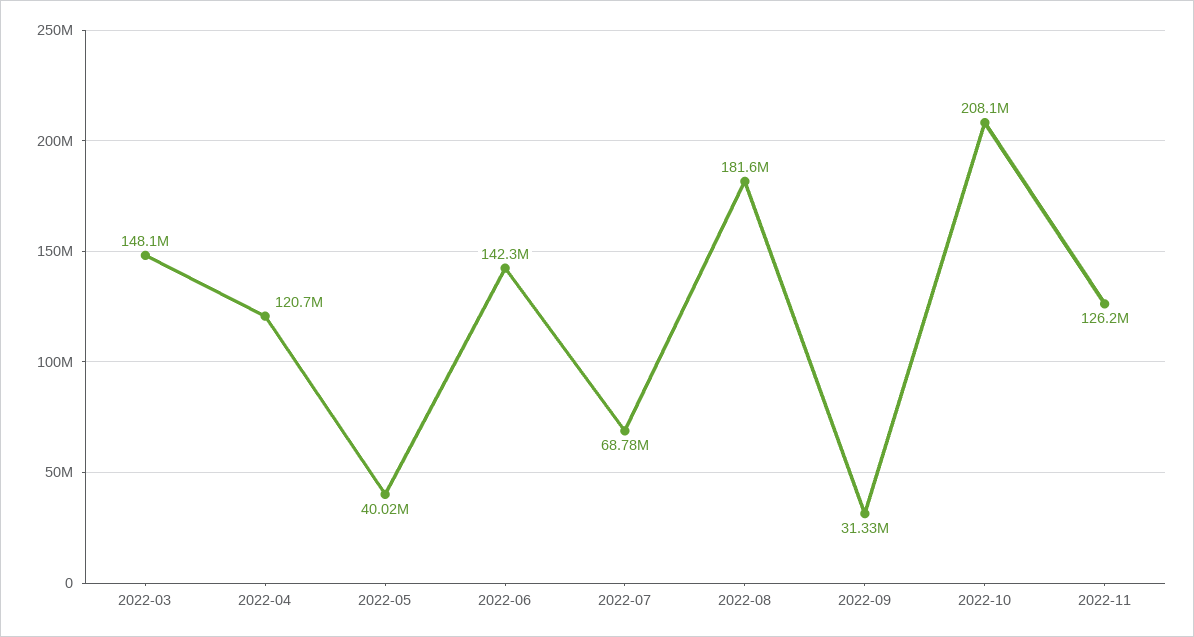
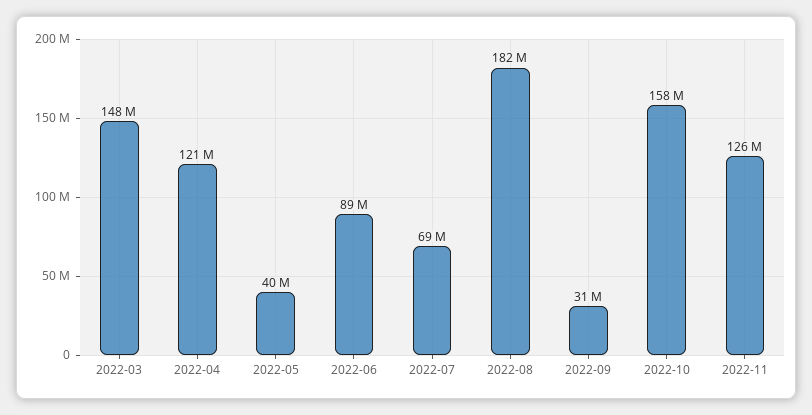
2022-06: 142300000 -> 89000000
2022-10: 208100000 -> 158000000

